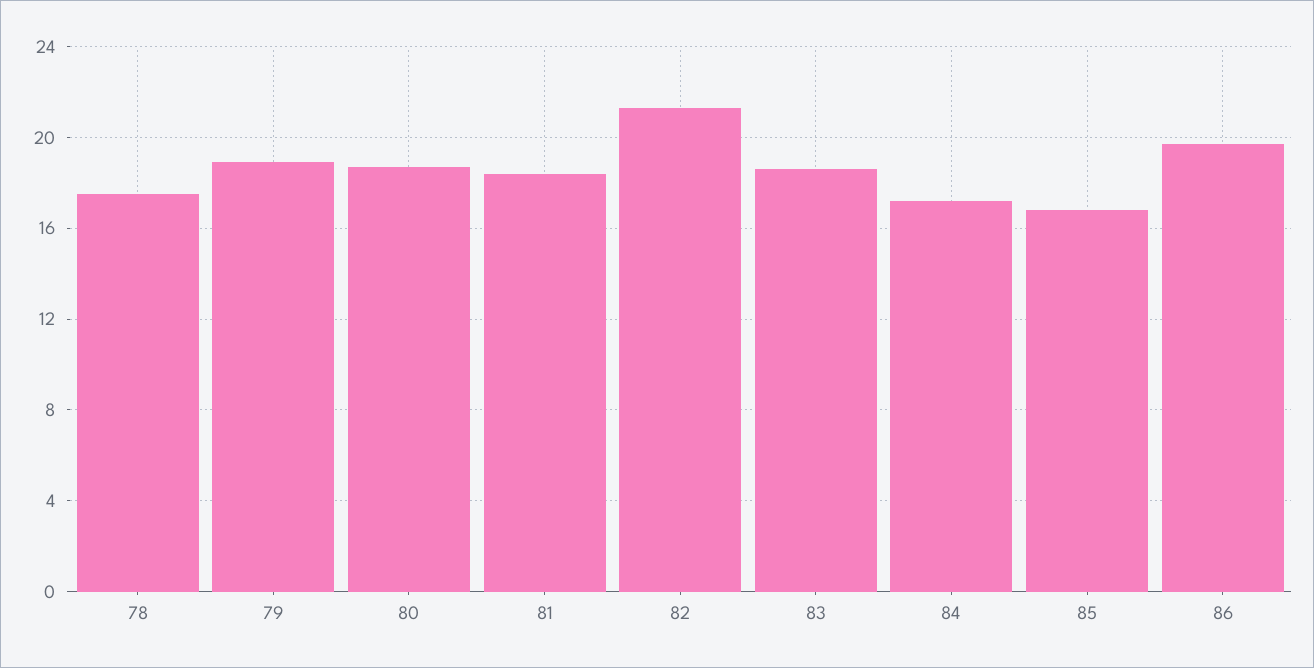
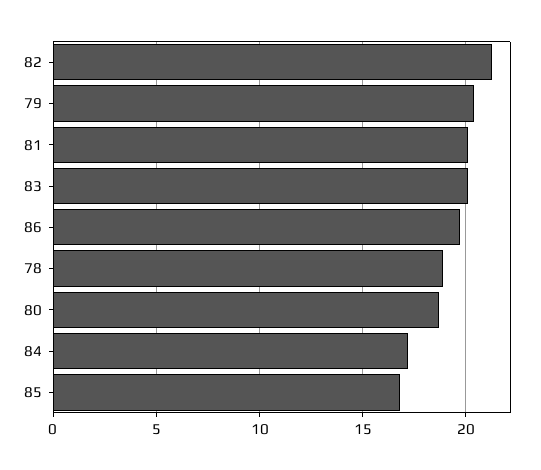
78: 17.5 -> 19
79: 19 -> 20.5
81: 18.5 -> 20
83: 18.5 -> 20

